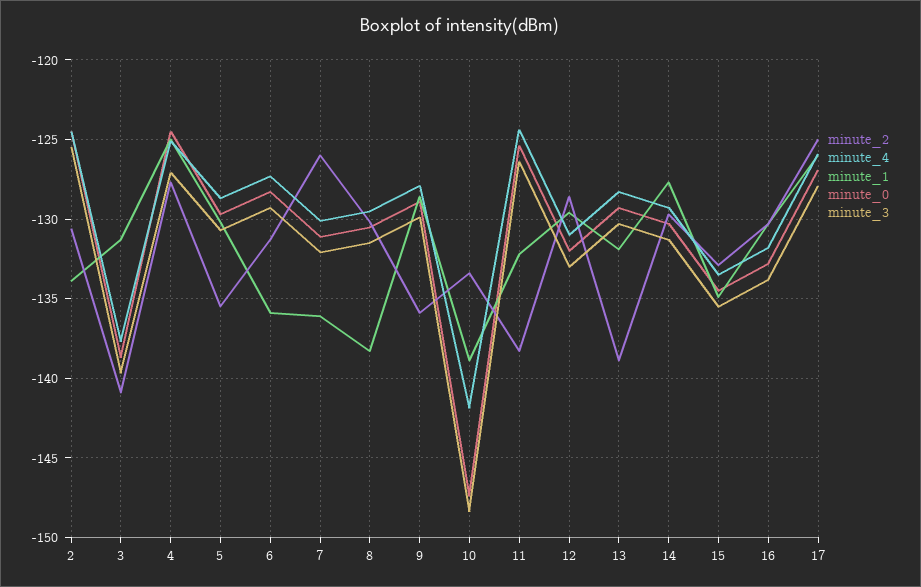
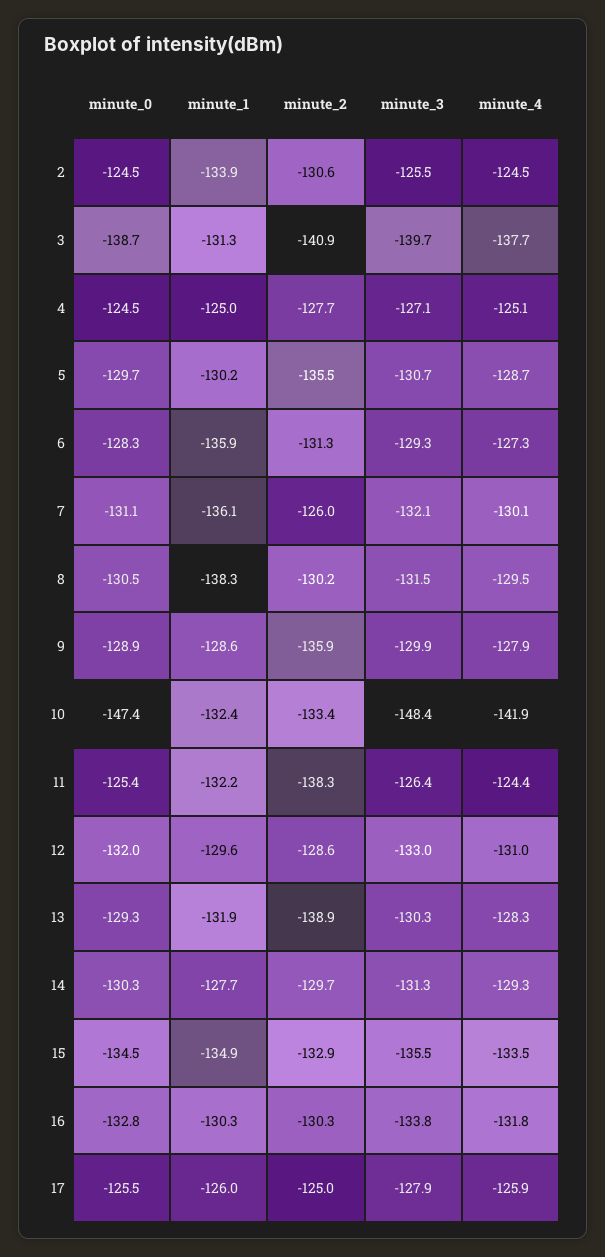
minute_1, 10: -139 -> -132.4
minute_0, 17: -127 -> -125.5

